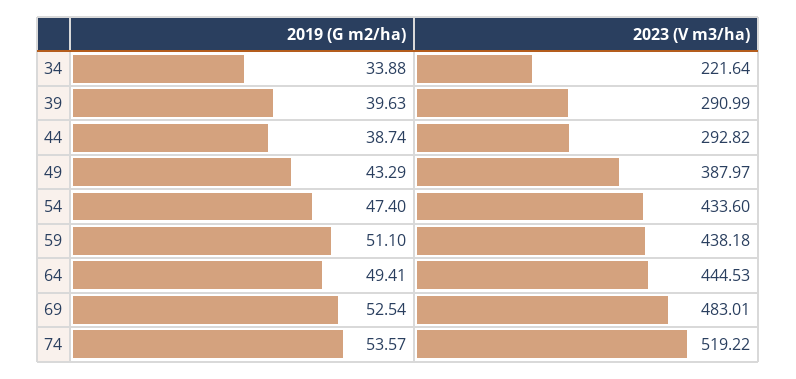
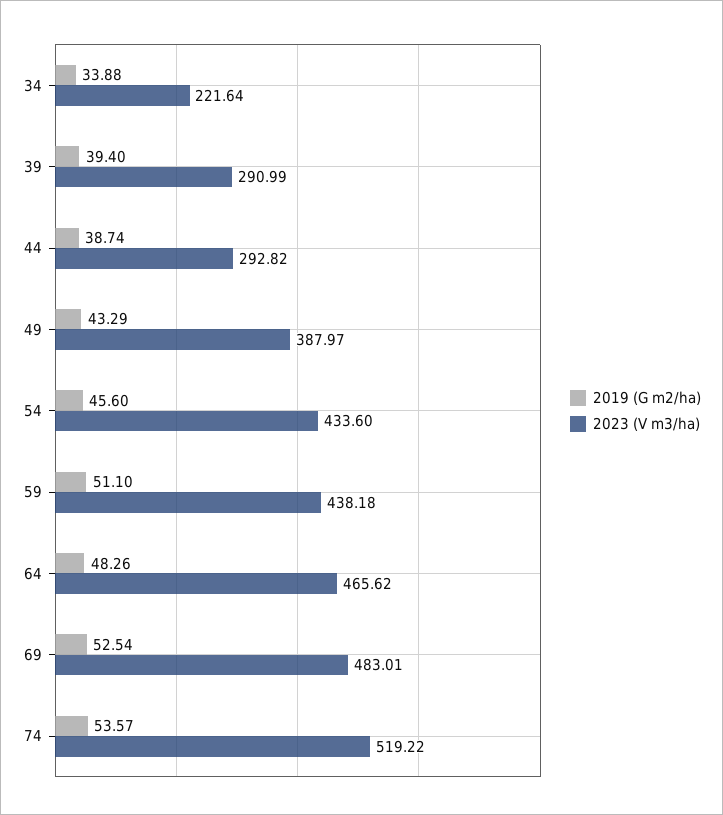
2019 (G m2/ha), 39: 39.63 -> 39.4
2019 (G m2/ha), 54: 47.4 -> 45.6
2019 (G m2/ha), 64: 49.41 -> 48.26
2023 (V m3/ha), 64: 444.53 -> 465.62

